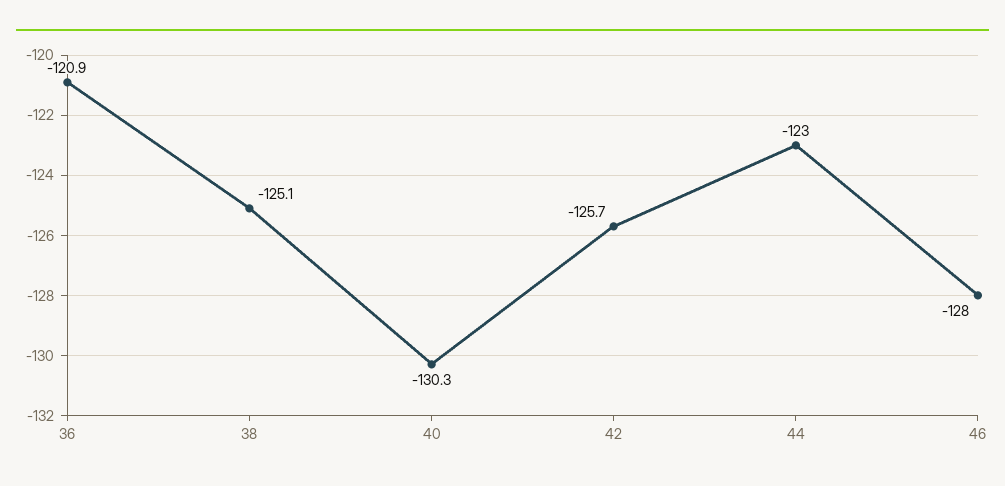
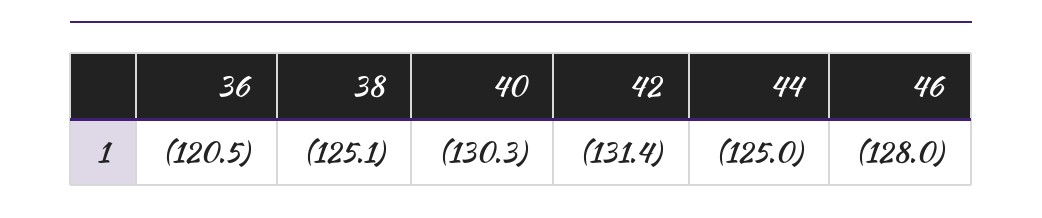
36: -120.9 -> -120.5
42: -125.7 -> -131.4
44: -123 -> -125

